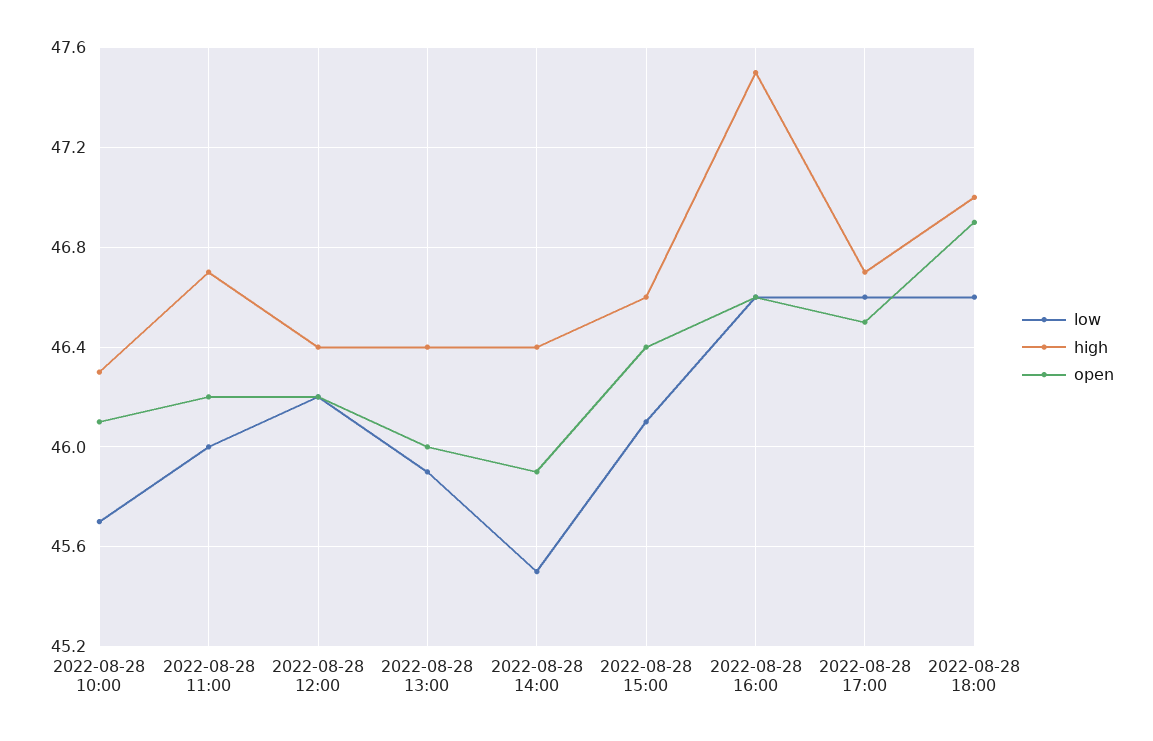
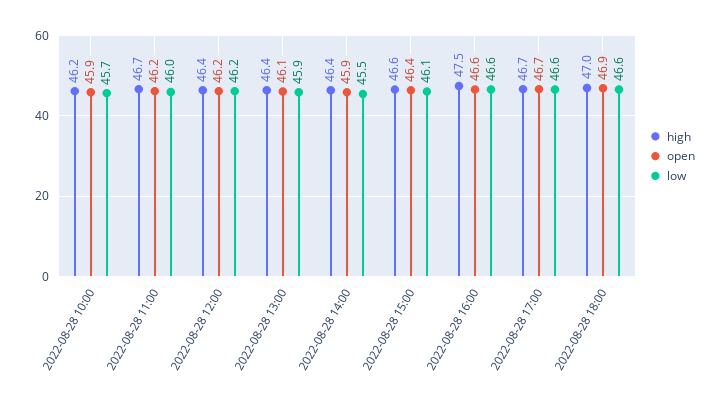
high, 2022-08-28 10:00: 46.3 -> 46.2
open, 2022-08-28 10:00: 46.1 -> 45.9
open, 2022-08-28 13:00: 46 -> 46.1
open, 2022-08-28 17:00: 46.5 -> 46.7

